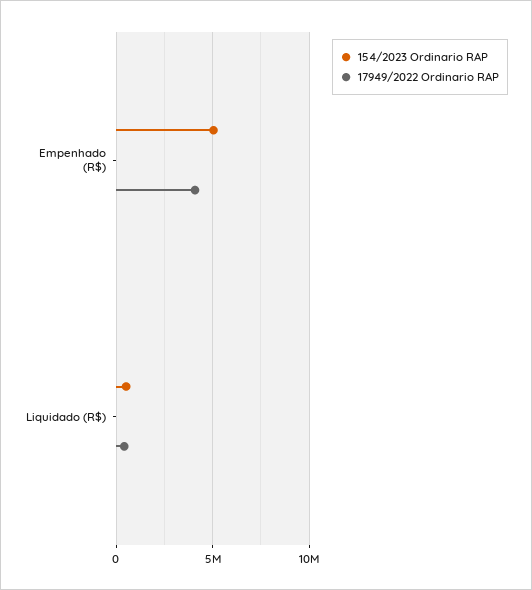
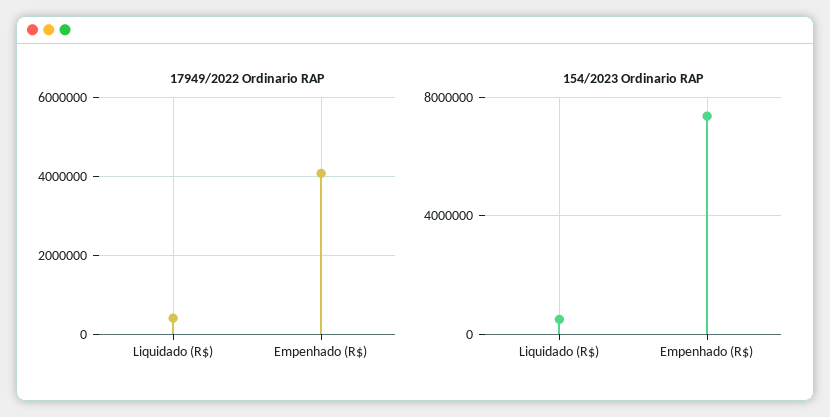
154/2023 Ordinario RAP, Empenhado (R$): 5000000 -> 7500000

